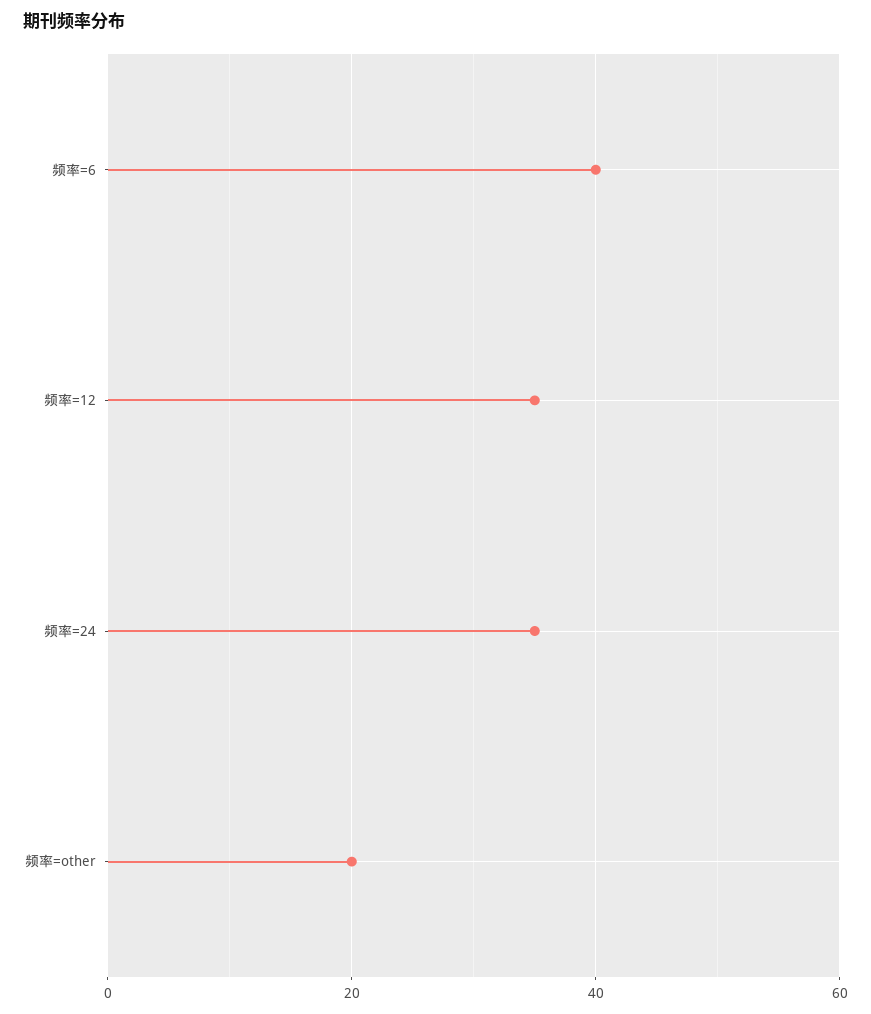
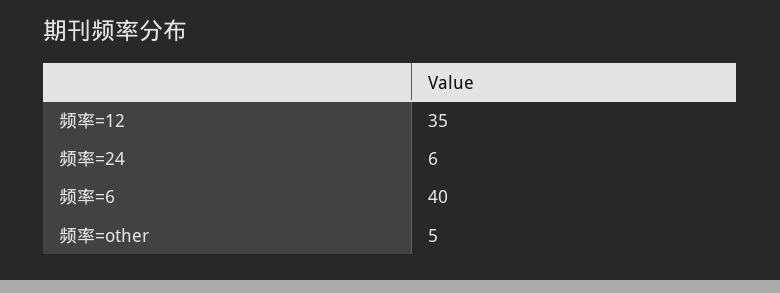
频率=24: 35 -> 6
频率=other: 20 -> 5

